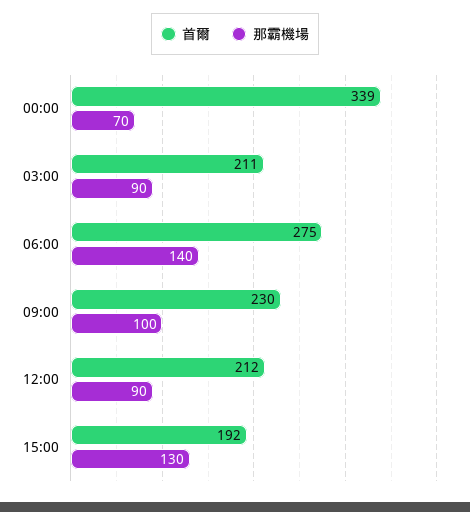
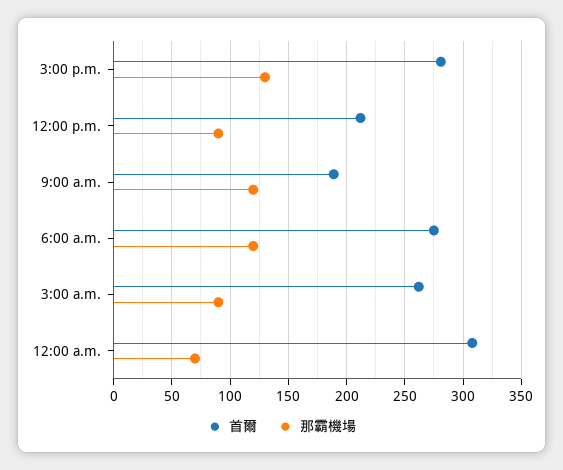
首爾, 00:00: 339 -> 310
首爾, 03:00: 211 -> 260
那霸機場, 06:00: 140 -> 120
首爾, 09:00: 230 -> 190
那霸機場, 09:00: 100 -> 120
首爾, 15:00: 192 -> 280

